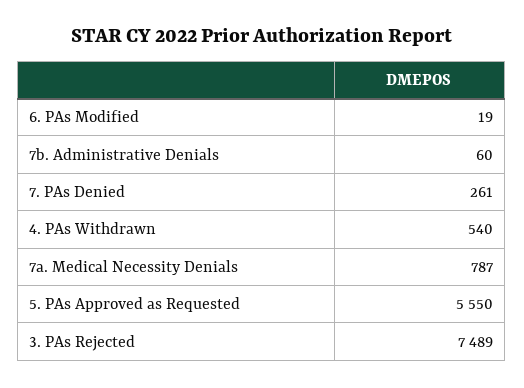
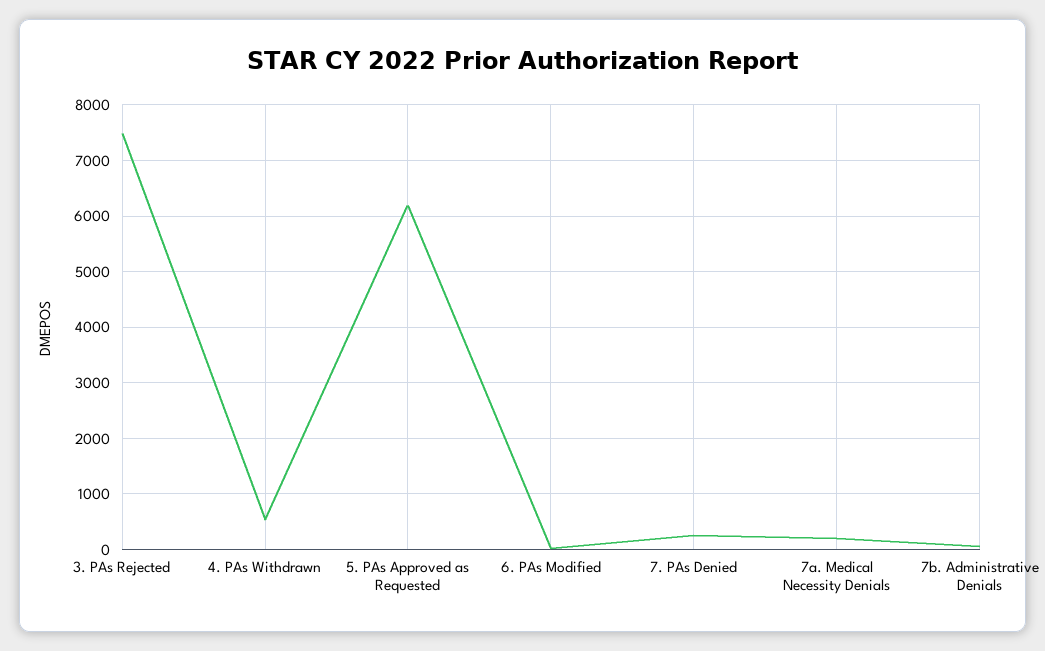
7a. Medical Necessity Denials: 787 -> 200
5. PAs Approved as Requested: 5550 -> 6200

